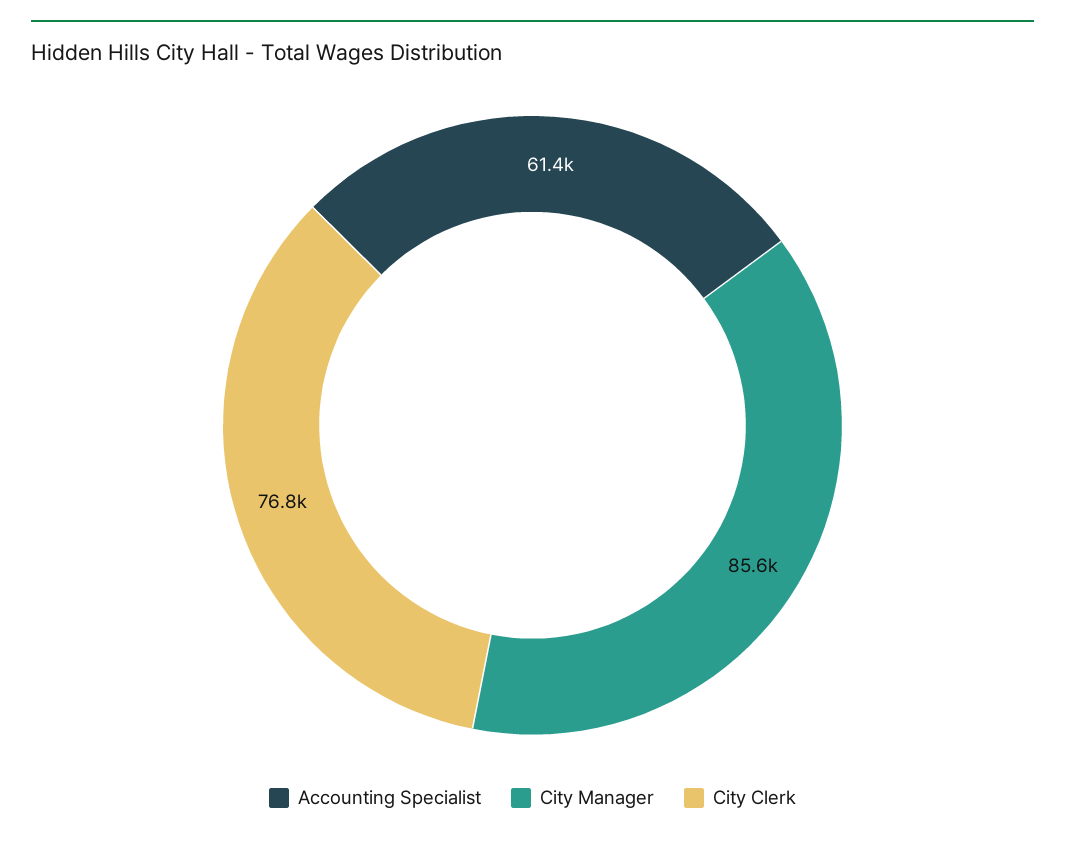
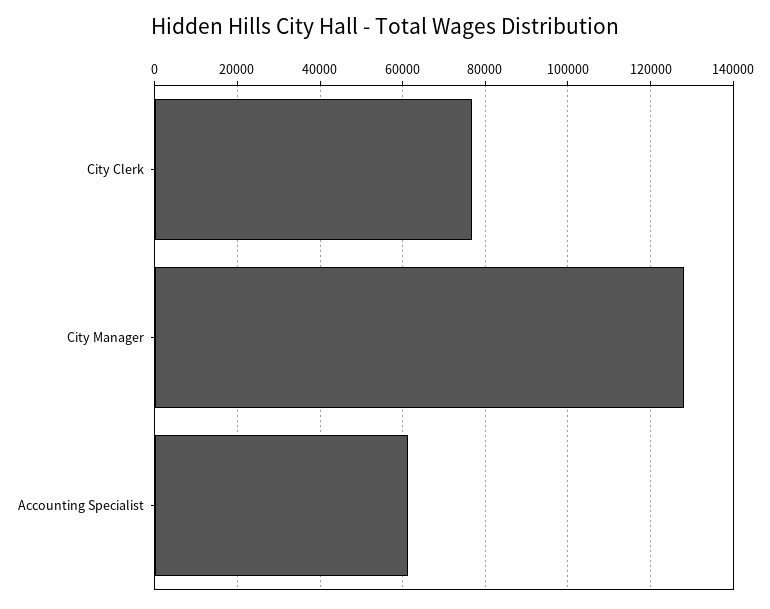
City Manager: 85600 -> 128000

